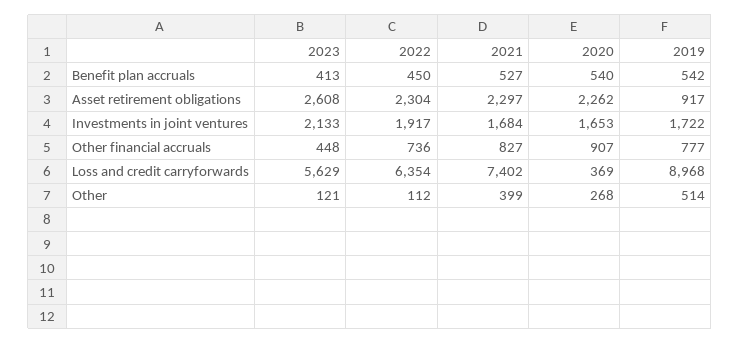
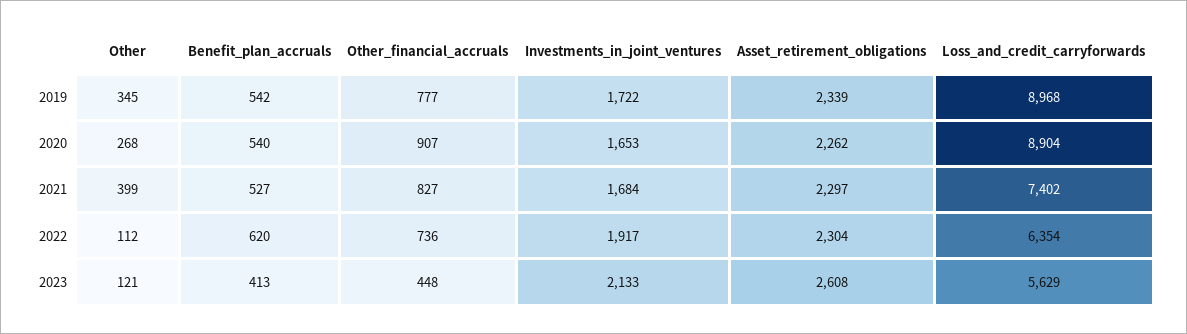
2022, Benefit plan accruals: 450 -> 620
2019, Asset retirement obligations: 917 -> 2339
2020, Loss and credit carryforwards: 369 -> 8904
2019, Other: 514 -> 345

